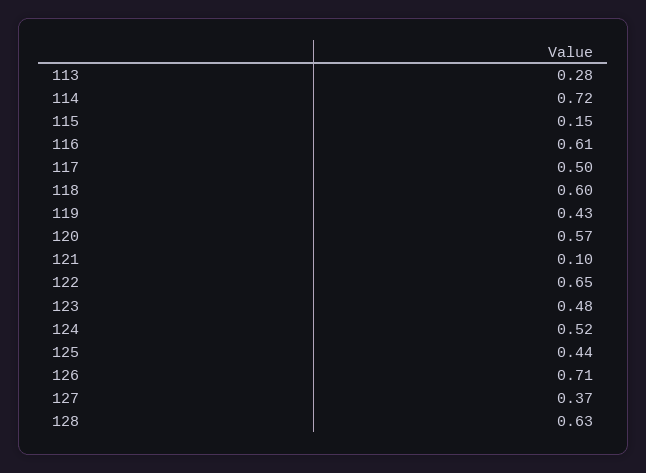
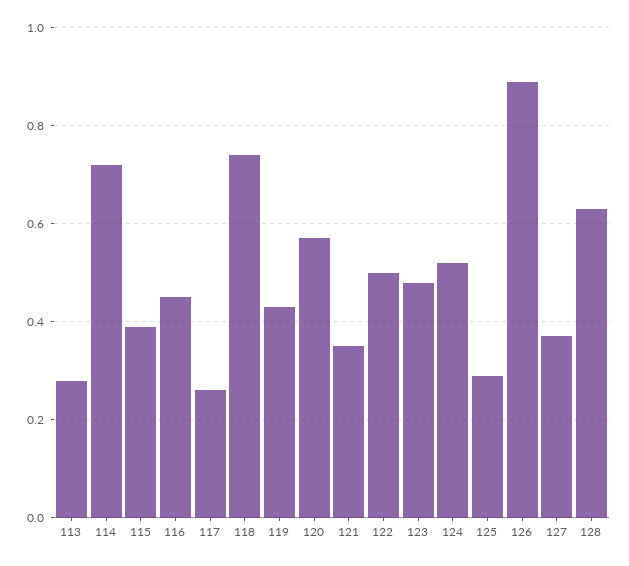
115: 0.15 -> 0.4
116: 0.61 -> 0.45
117: 0.5 -> 0.25
118: 0.6 -> 0.75
121: 0.1 -> 0.35
122: 0.65 -> 0.5
125: 0.44 -> 0.3
126: 0.71 -> 0.9

